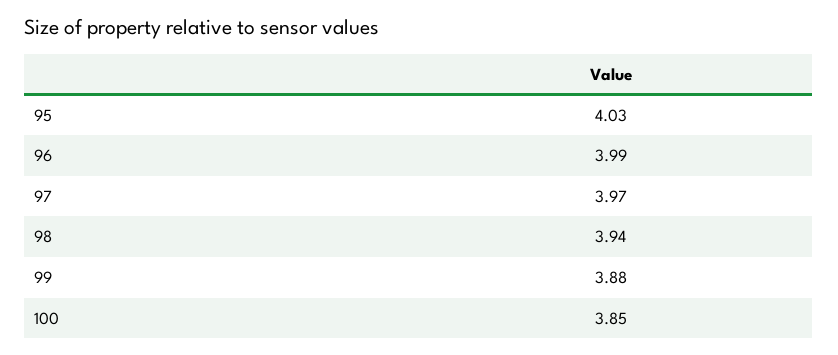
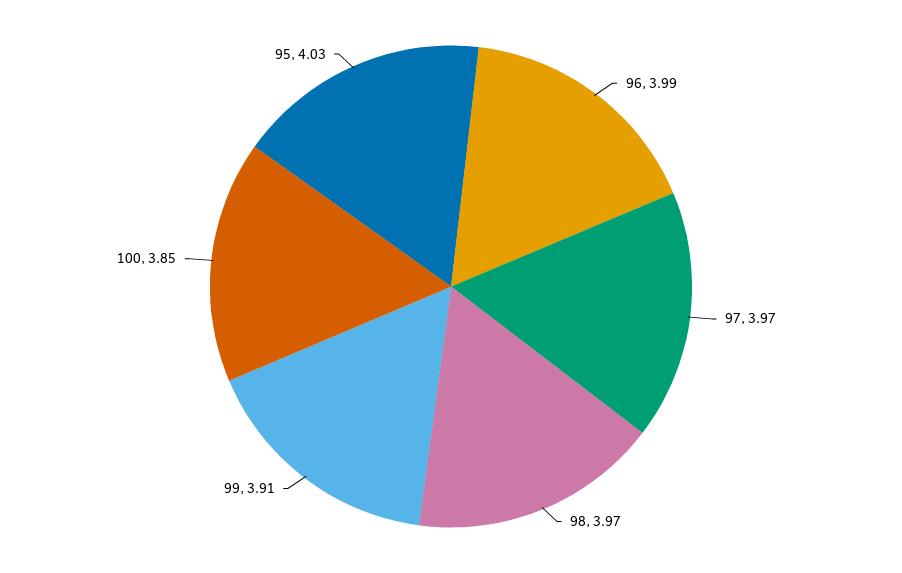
98: 3.94 -> 3.97
99: 3.88 -> 3.91

